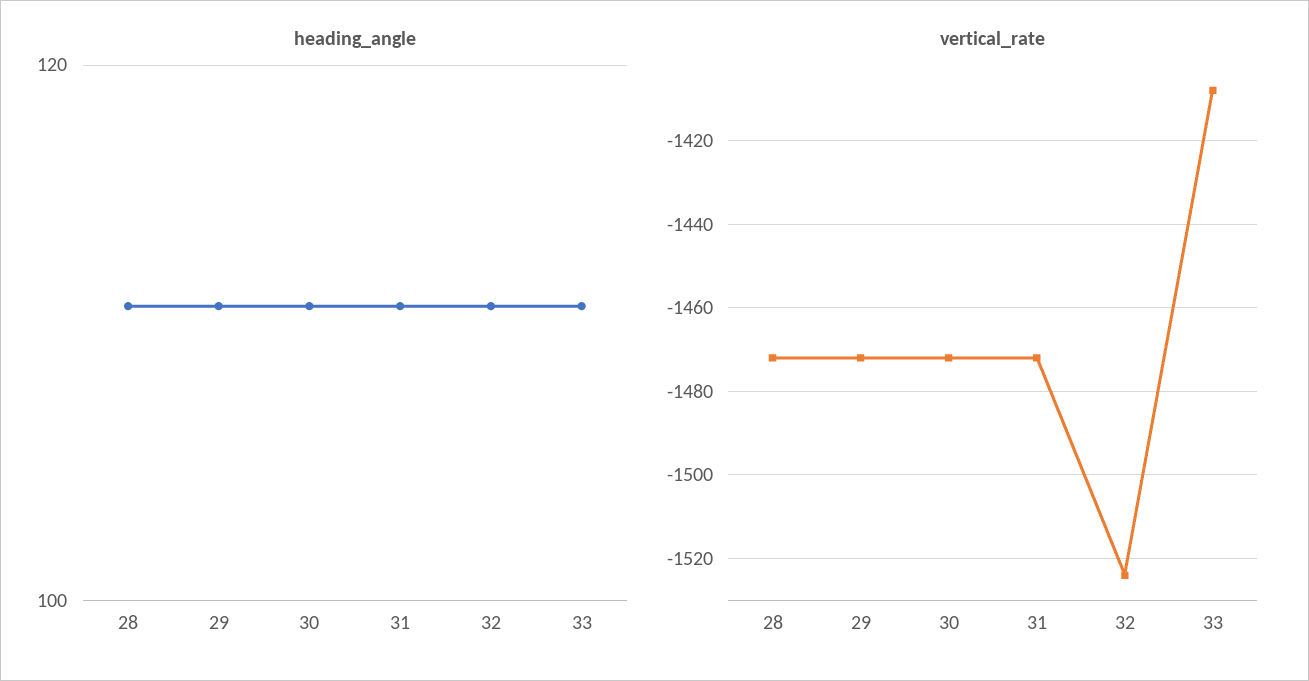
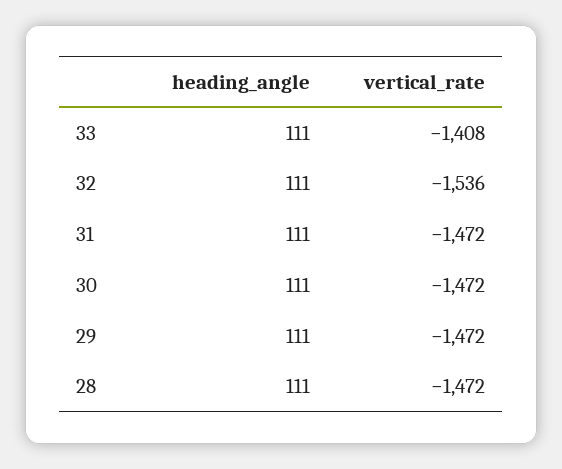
vertical_rate, 32: -1525 -> -1536

